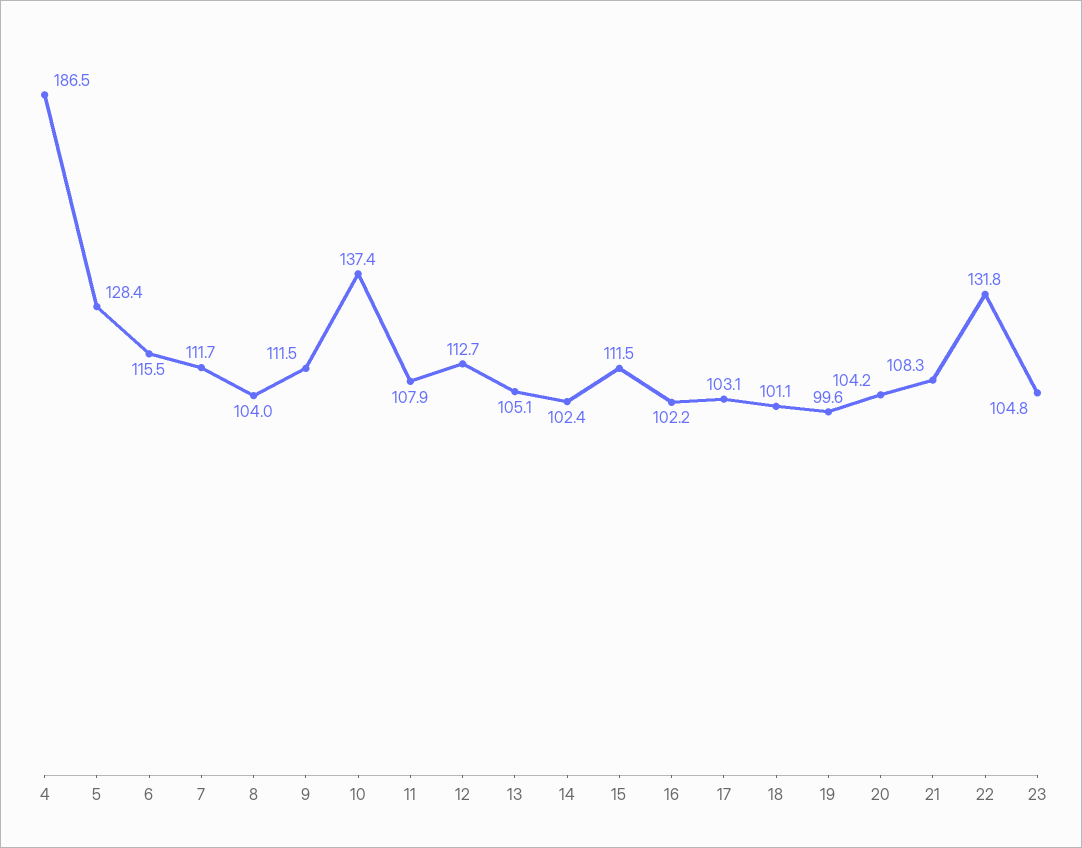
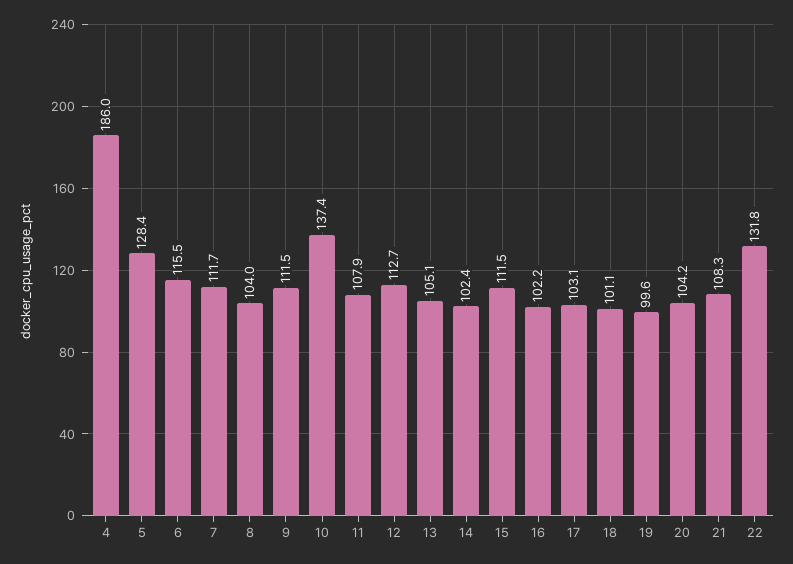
4: 186.5 -> 186
23: 104.8 -> none

